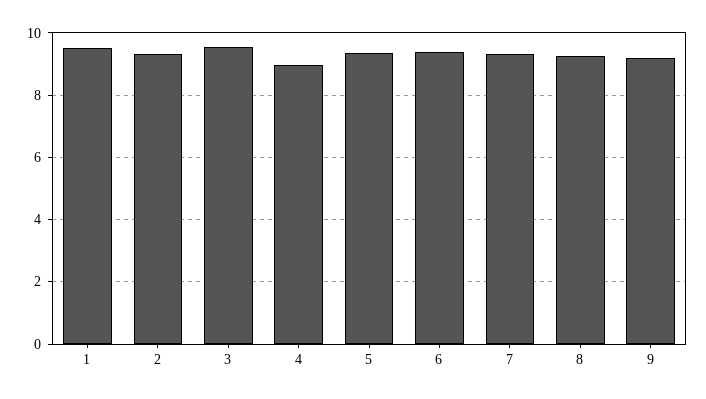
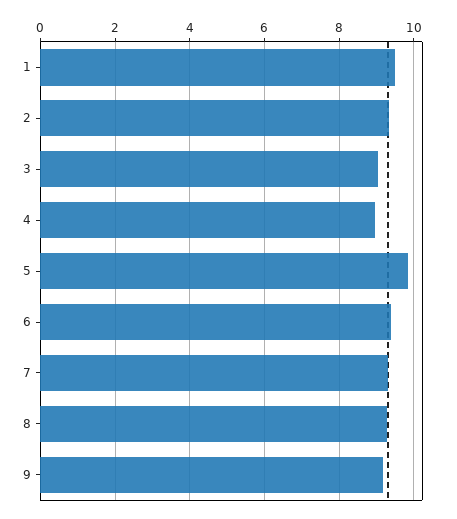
3: 9.6 -> 9
5: 9.4 -> 9.8

